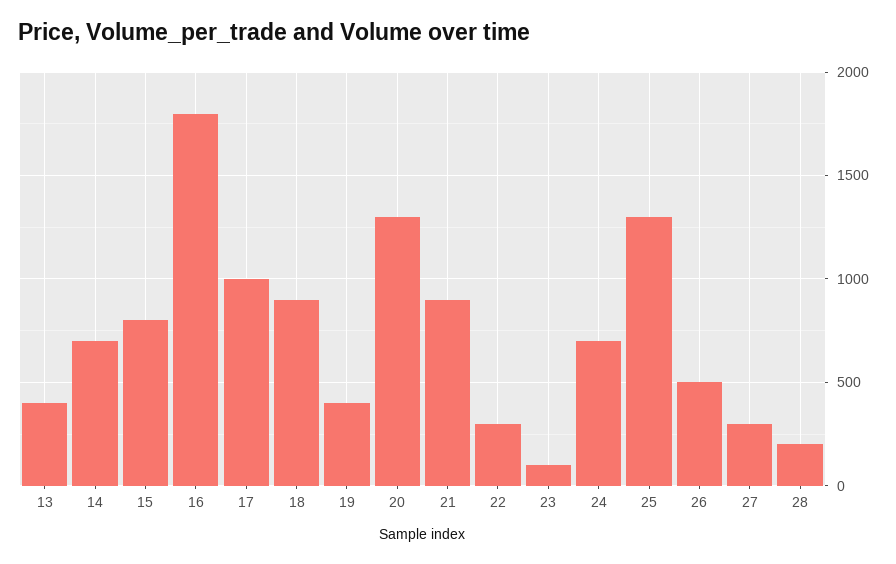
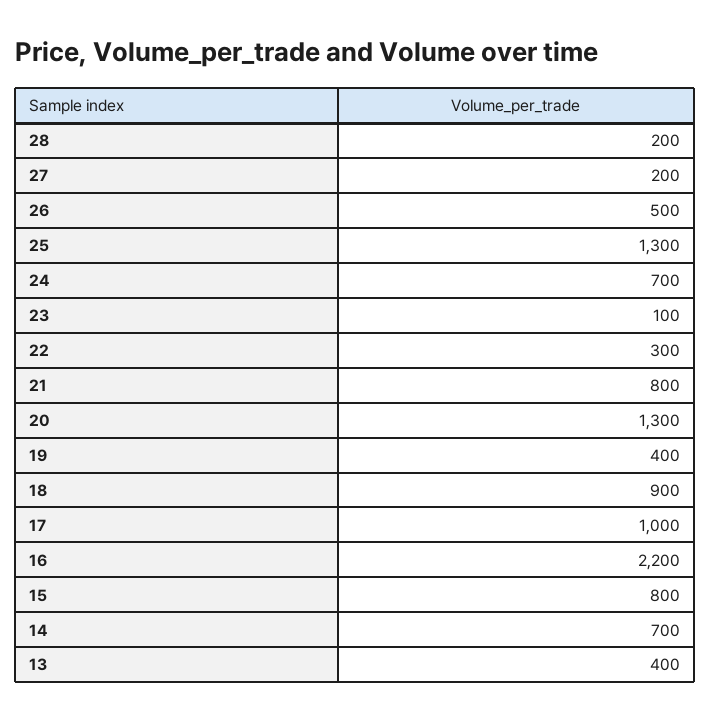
16: 1800 -> 2200
21: 900 -> 800
27: 300 -> 200

